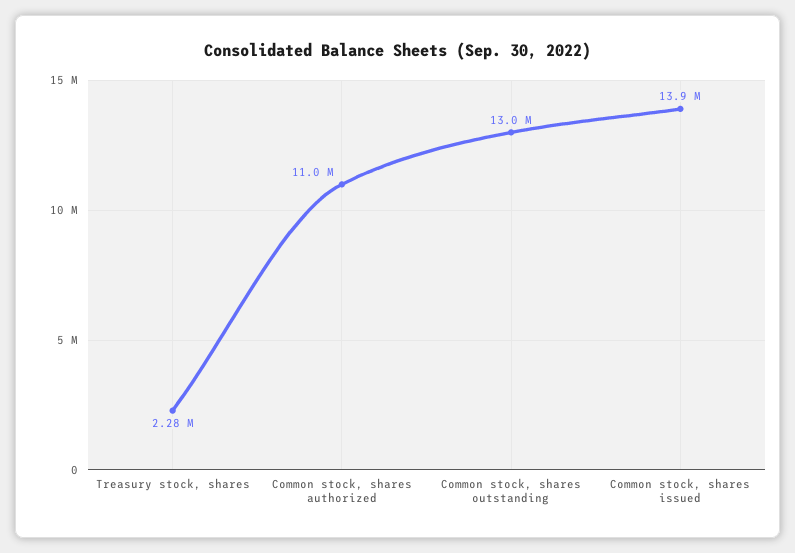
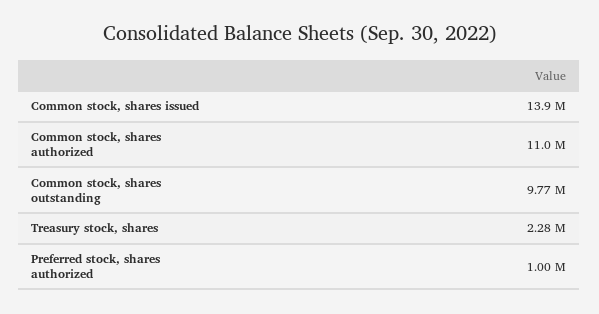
Common stock, shares outstanding: 13000000 -> 9770000
Preferred stock, shares authorized: none -> 1000000

